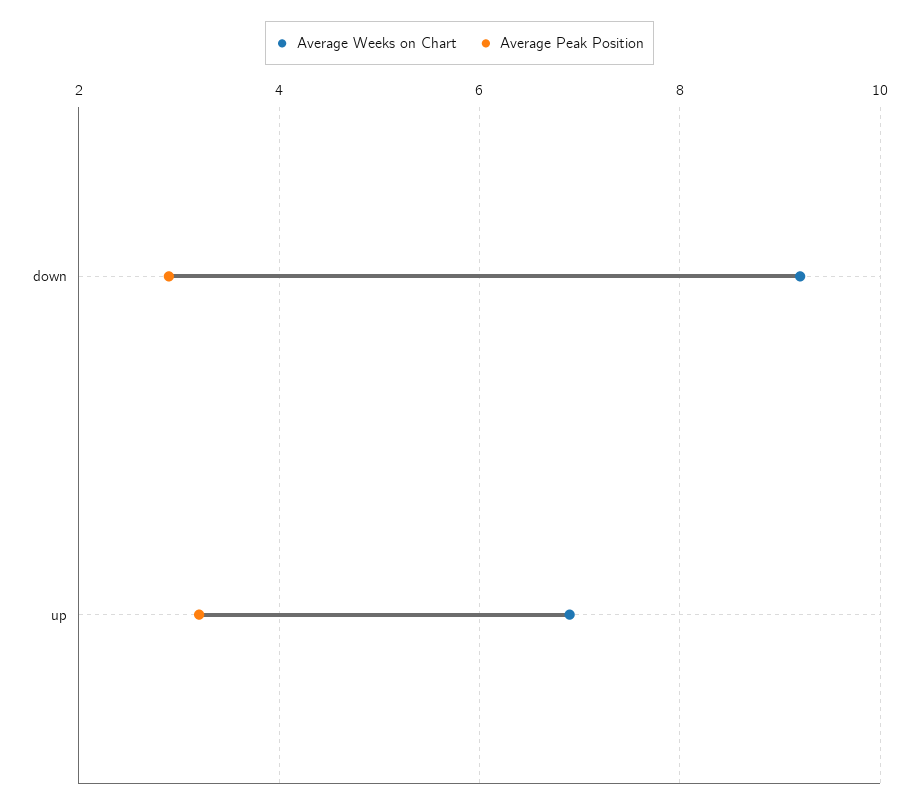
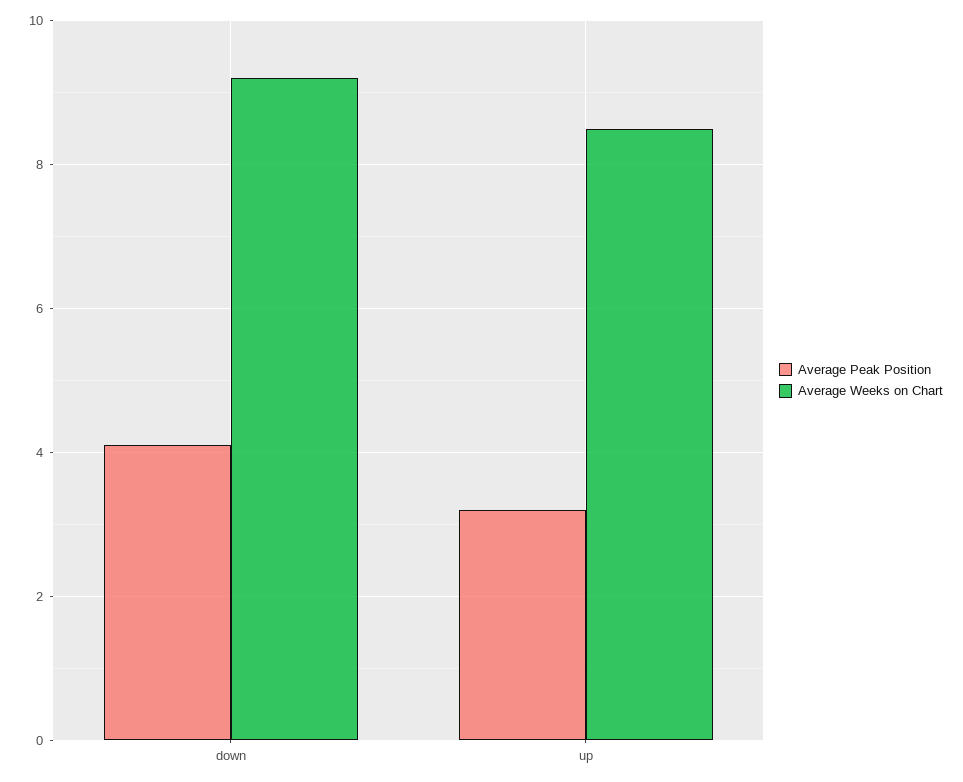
Average Peak Position, down: 3 -> 4
Average Weeks on Chart, up: 7 -> 8.5

